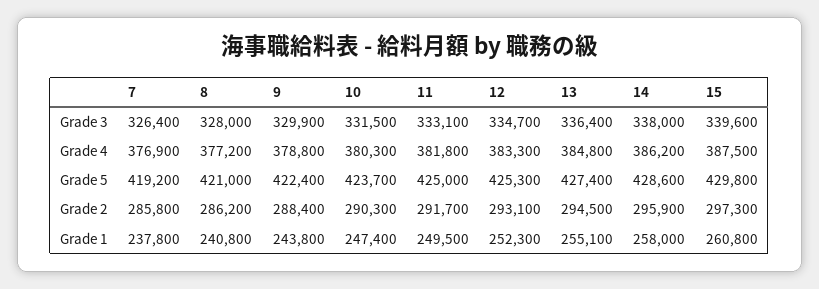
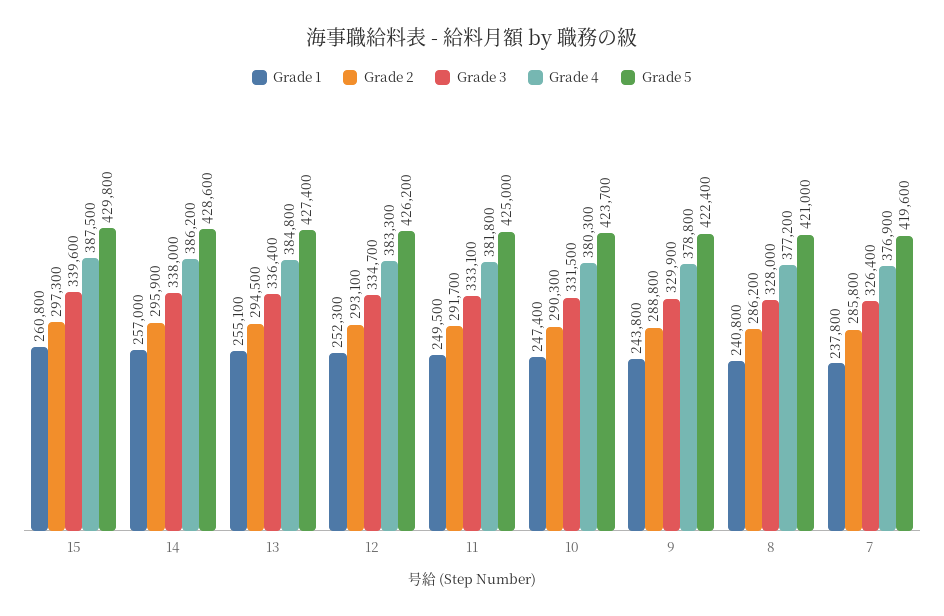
Grade 5, 7: 419200 -> 419600
Grade 5, 12: 425300 -> 426200
Grade 2, 9: 288400 -> 288800
Grade 1, 14: 258000 -> 257000

